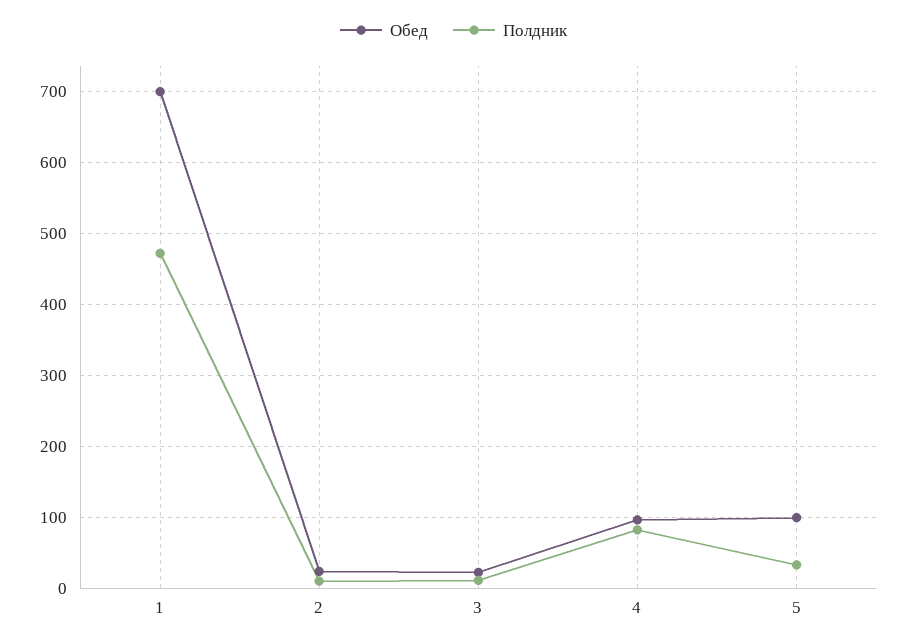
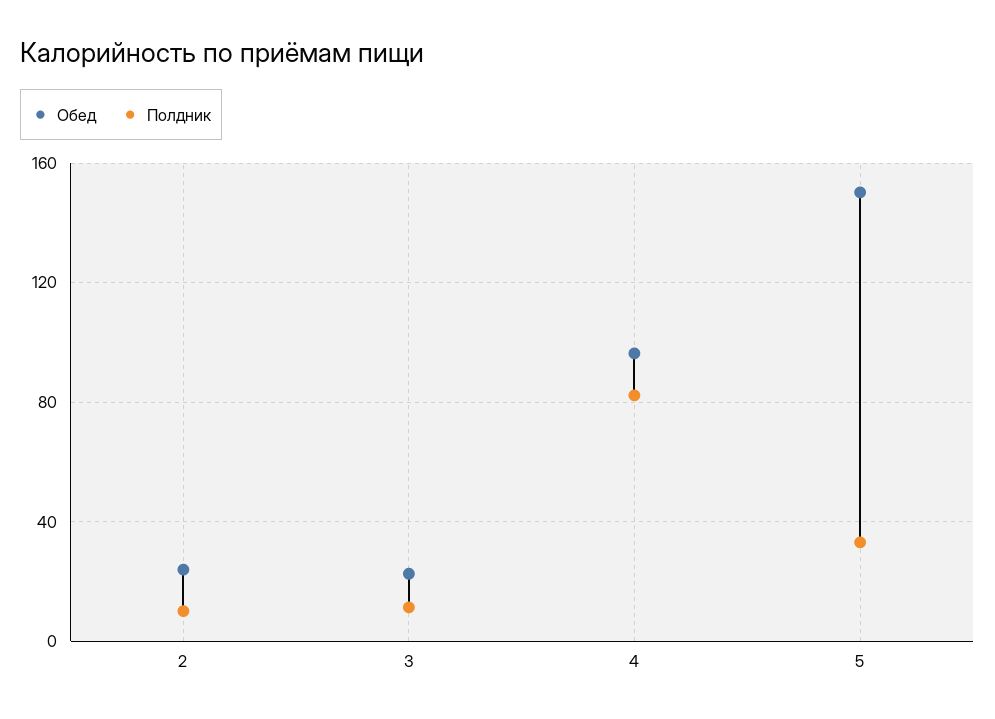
Обед, 1: 700 -> none
Полдник, 1: 470 -> none
Обед, 5: 100 -> 150

